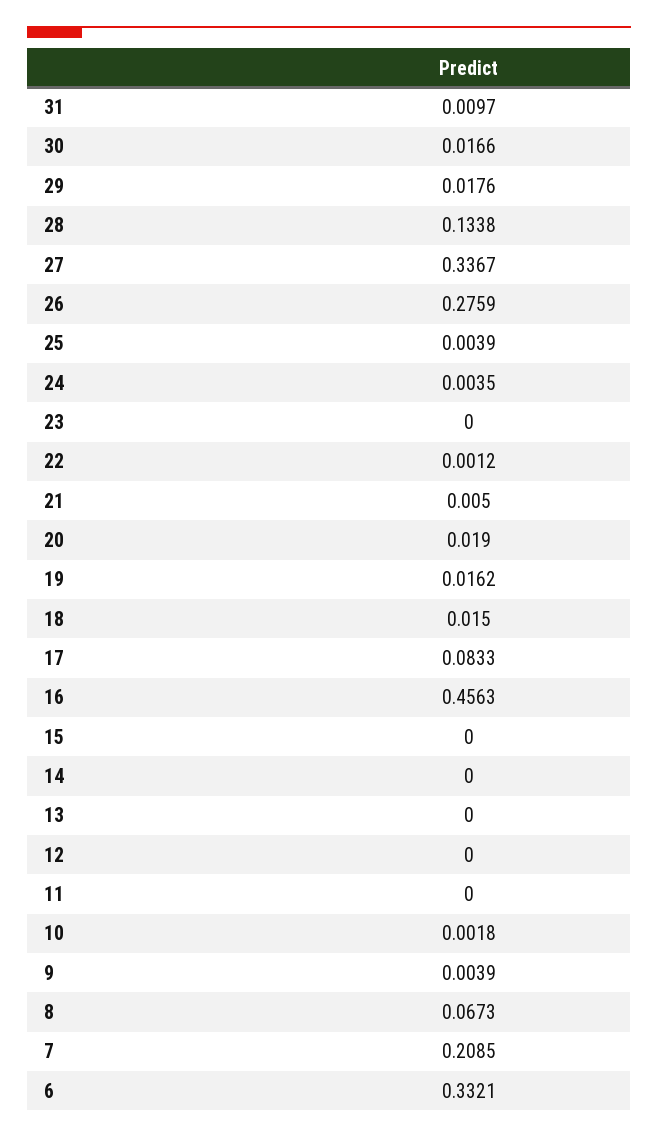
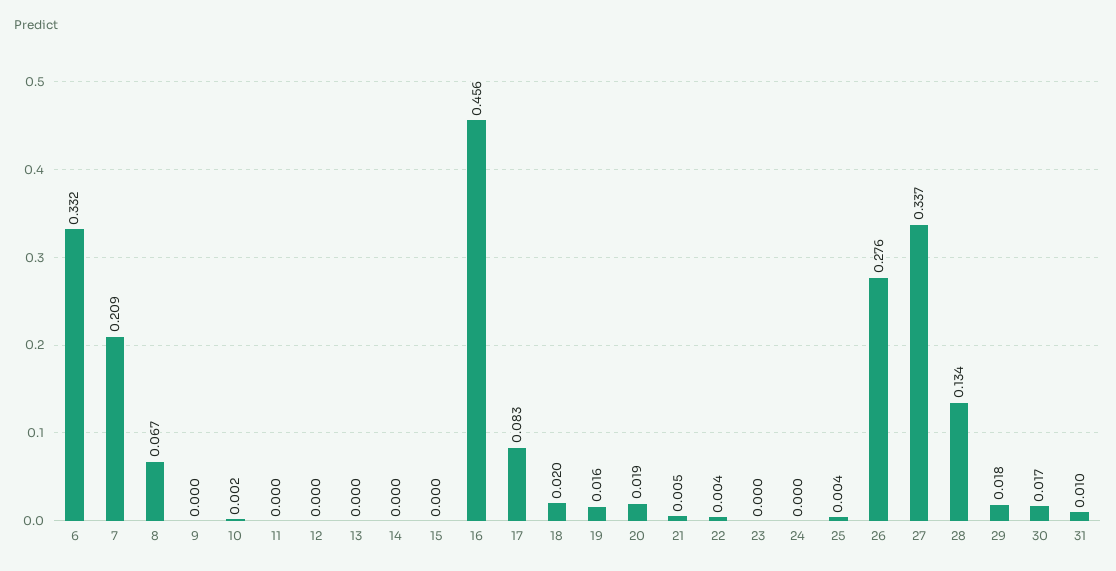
24: 0.0035 -> 0
22: 0.0012 -> 0.004
18: 0.015 -> 0.02
9: 0.0039 -> 0

